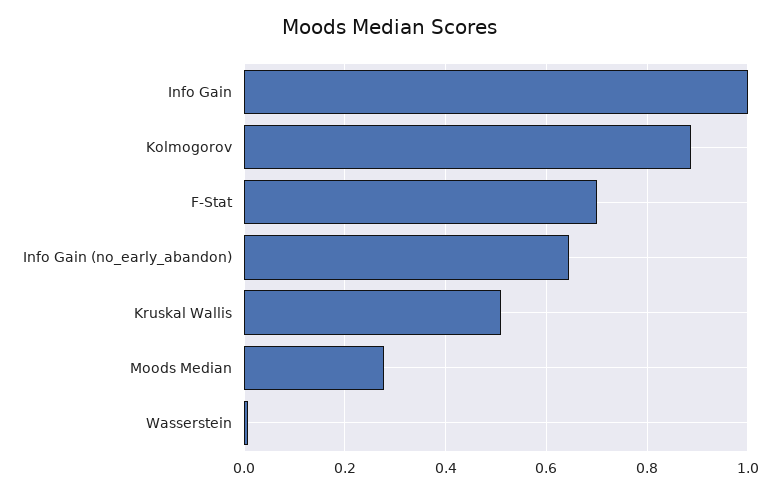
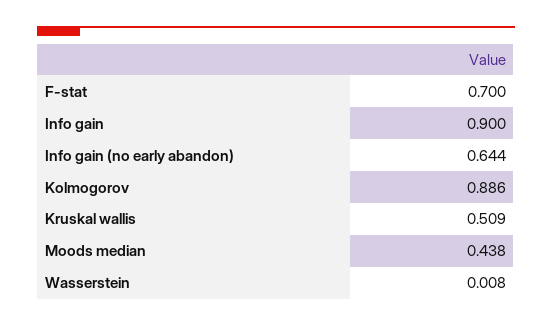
Info Gain: 1 -> 0.9
Moods Median: 0.28 -> 0.438

